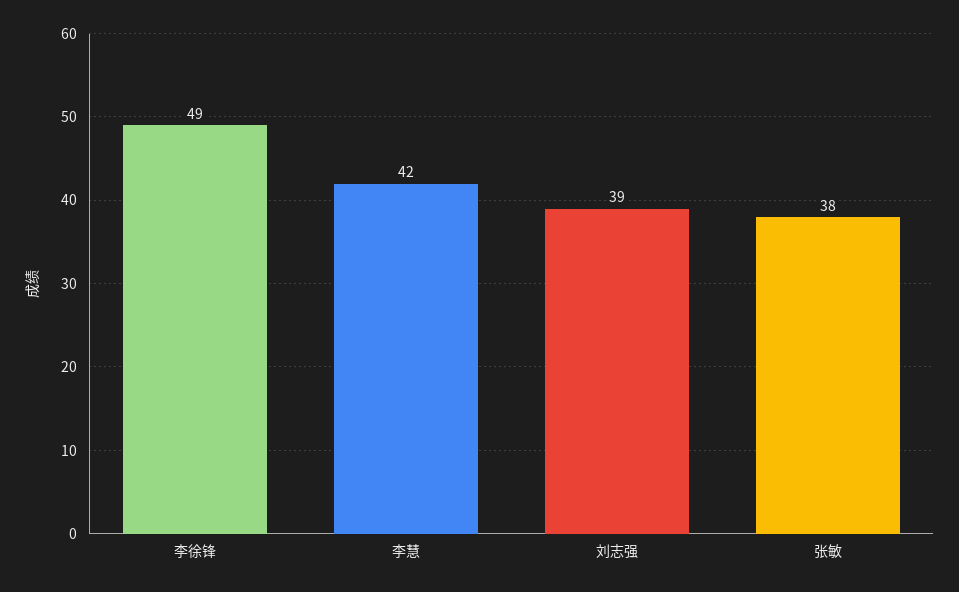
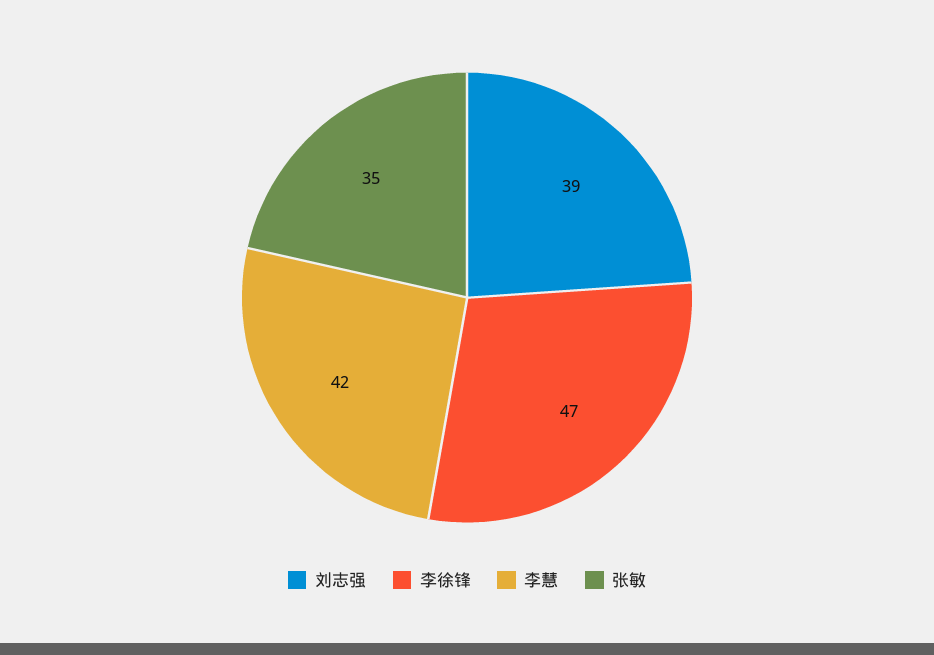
李徐锋: 49 -> 47
张敏: 38 -> 35

